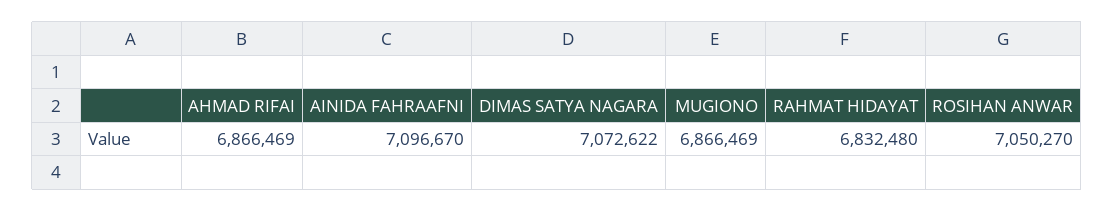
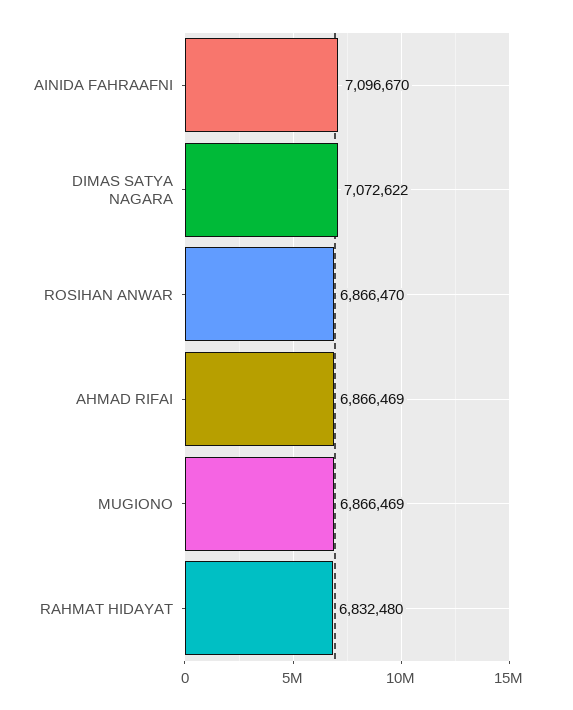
ROSIHAN ANWAR: 7050270 -> 6866470

